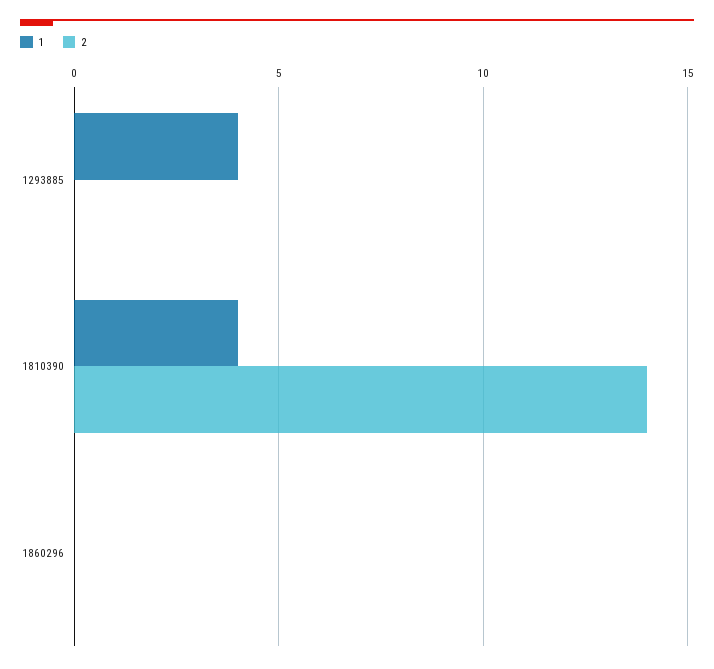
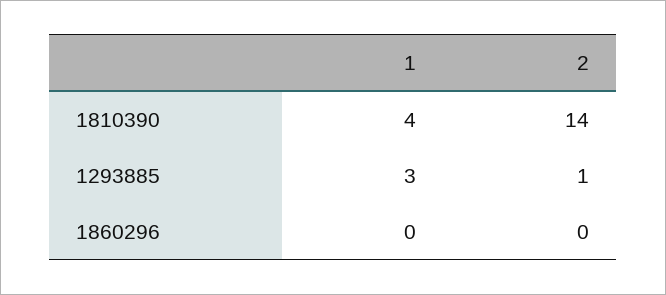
1, 1293885: 4 -> 3
2, 1293885: 0 -> 1

